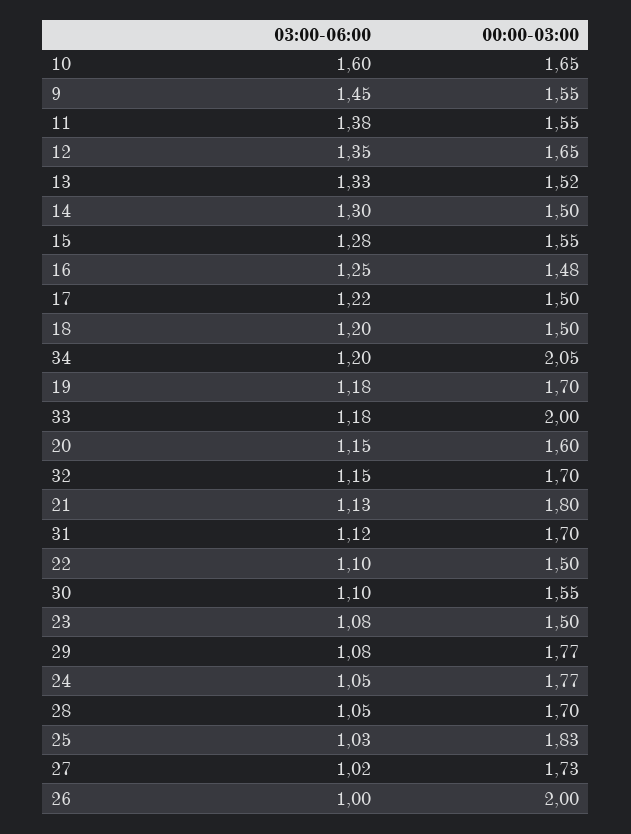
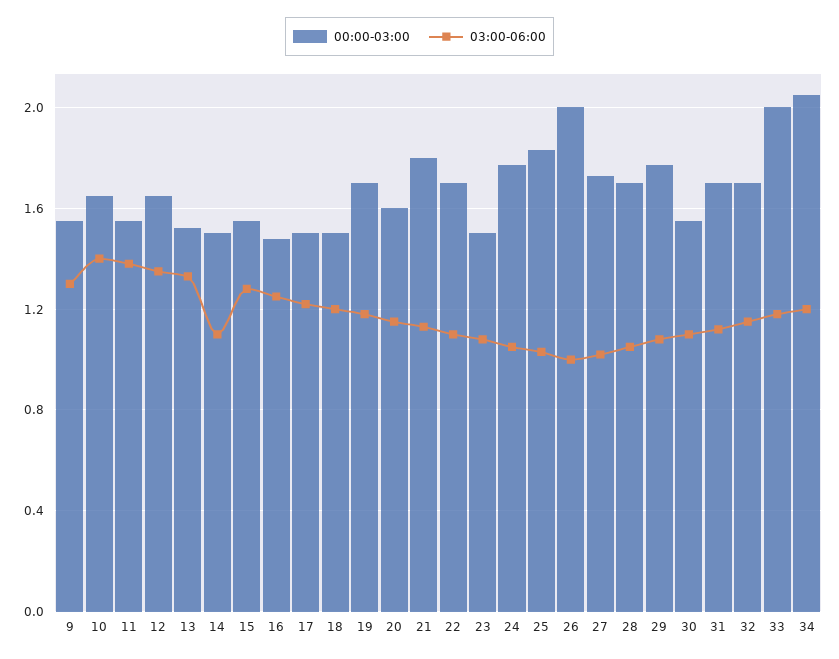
03:00-06:00, 10: 1.6 -> 1.4
03:00-06:00, 9: 1.45 -> 1.3
03:00-06:00, 14: 1.3 -> 1.1
00:00-03:00, 22: 1.5 -> 1.7

